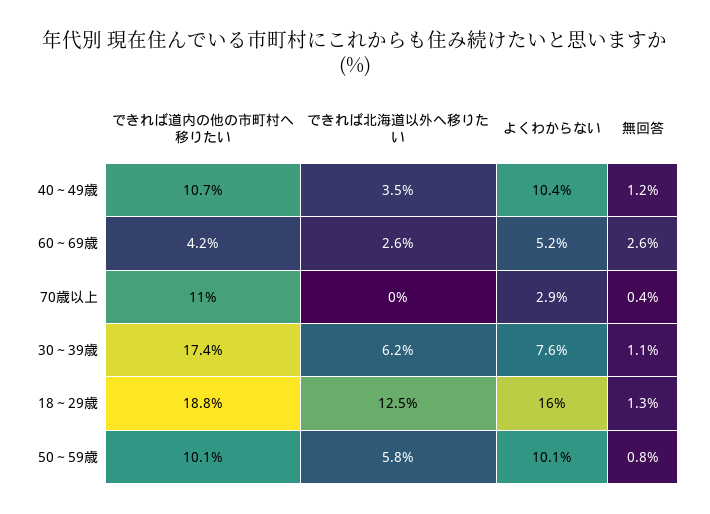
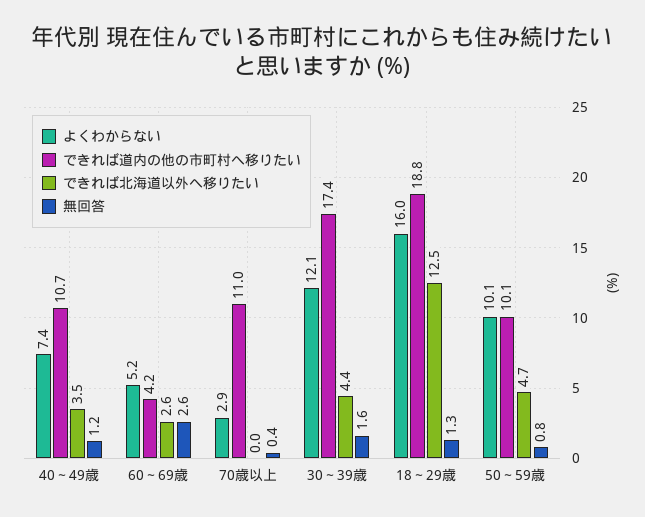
よくわからない, 40～49歳: 10.4 -> 7.4
できれば北海道以外へ移りたい, 30～39歳: 6.2 -> 4.4
よくわからない, 30～39歳: 7.6 -> 12.1
無回答, 30～39歳: 1.1 -> 1.6
できれば北海道以外へ移りたい, 50～59歳: 5.8 -> 4.7

